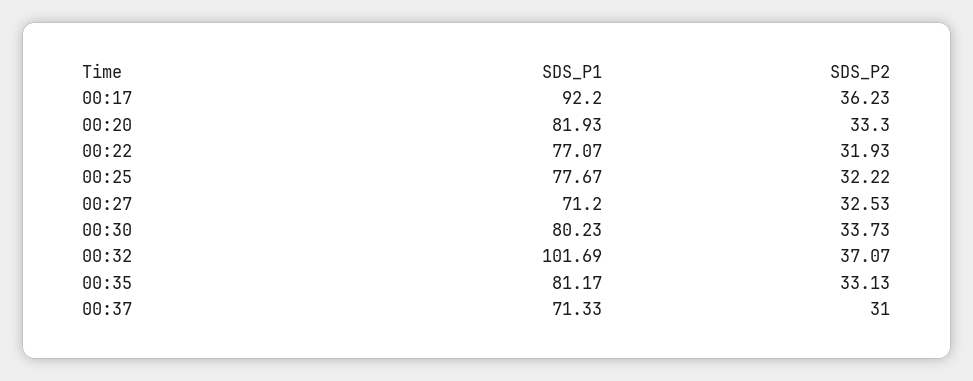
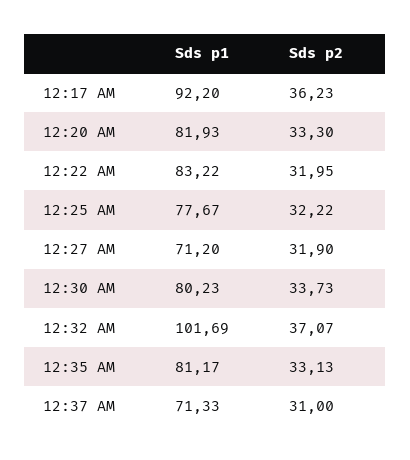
SDS_P1, 00:22: 77.07 -> 83.22
SDS_P2, 00:22: 31.93 -> 31.95
SDS_P2, 00:27: 32.53 -> 31.9

